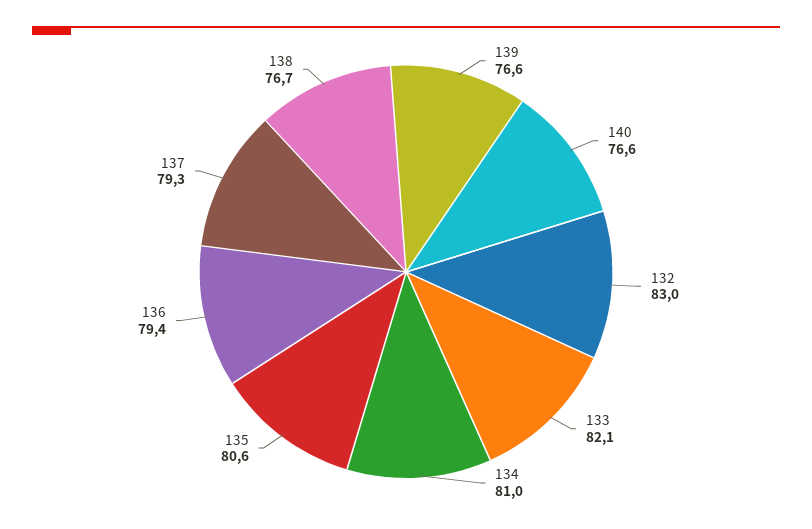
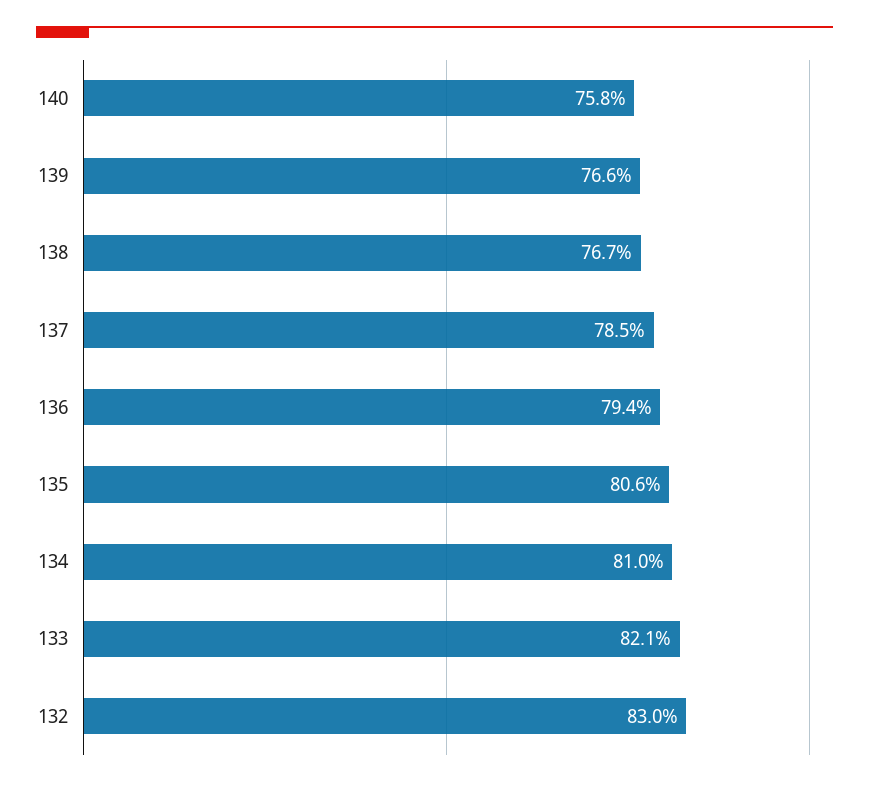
140: 76.6 -> 75.8
137: 79.3 -> 78.5

